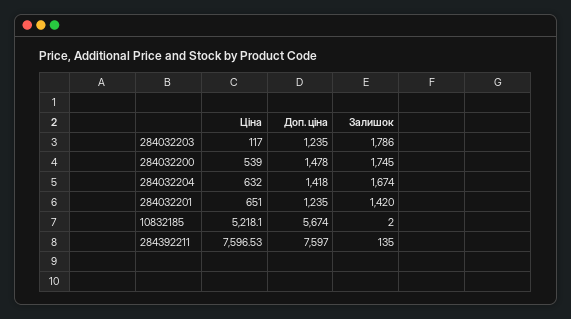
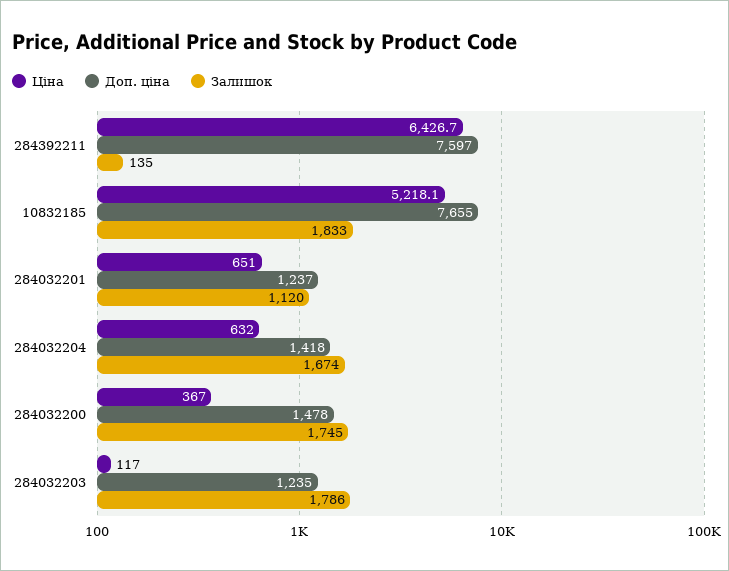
Ціна, 284032200: 539 -> 367
Доп. ціна, 284032201: 1235 -> 1237
Залишок, 284032201: 1420 -> 1120
Доп. ціна, 10832185: 5674 -> 7655
Залишок, 10832185: 2 -> 1833
Ціна, 284392211: 7596.53 -> 6426.7

